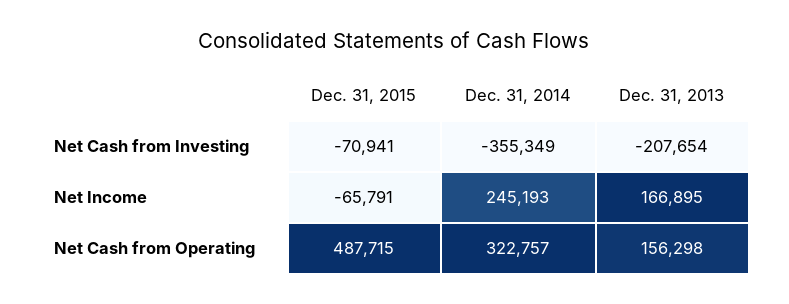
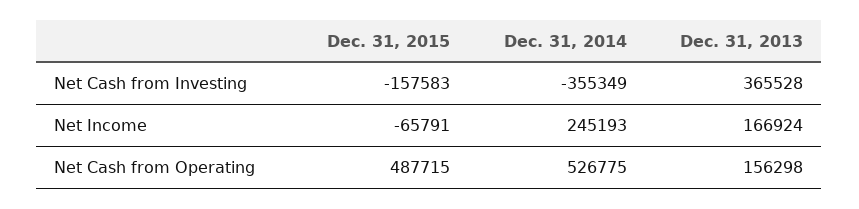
Dec. 31, 2015, Net Cash from Investing: -70941 -> -157583
Dec. 31, 2013, Net Cash from Investing: -207654 -> 365528
Dec. 31, 2013, Net Income: 166895 -> 166924
Dec. 31, 2014, Net Cash from Operating: 322757 -> 526775

